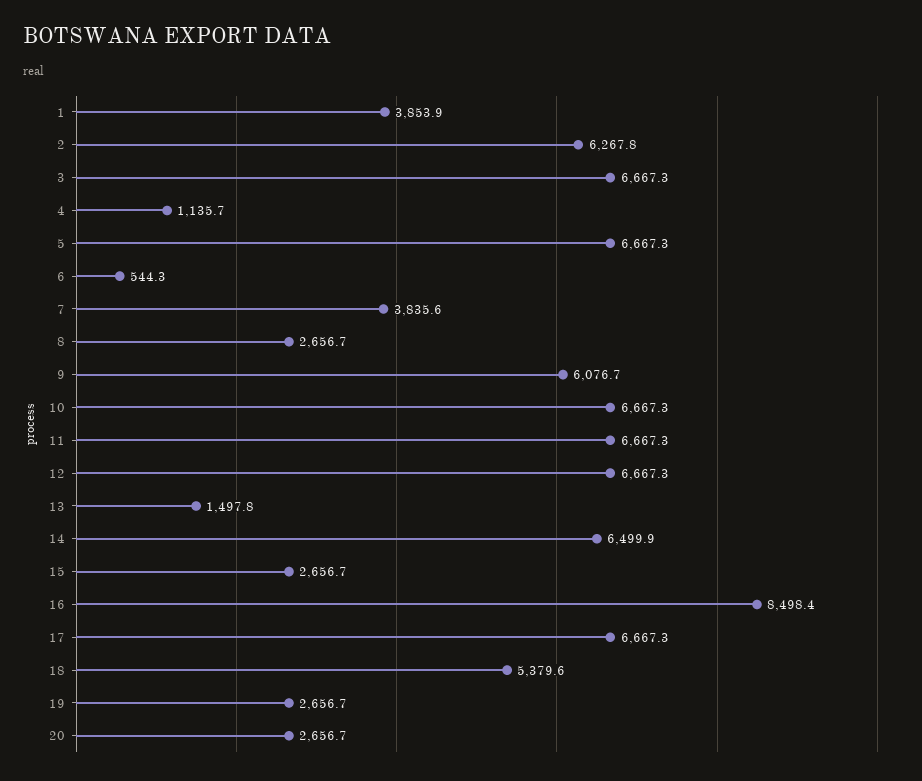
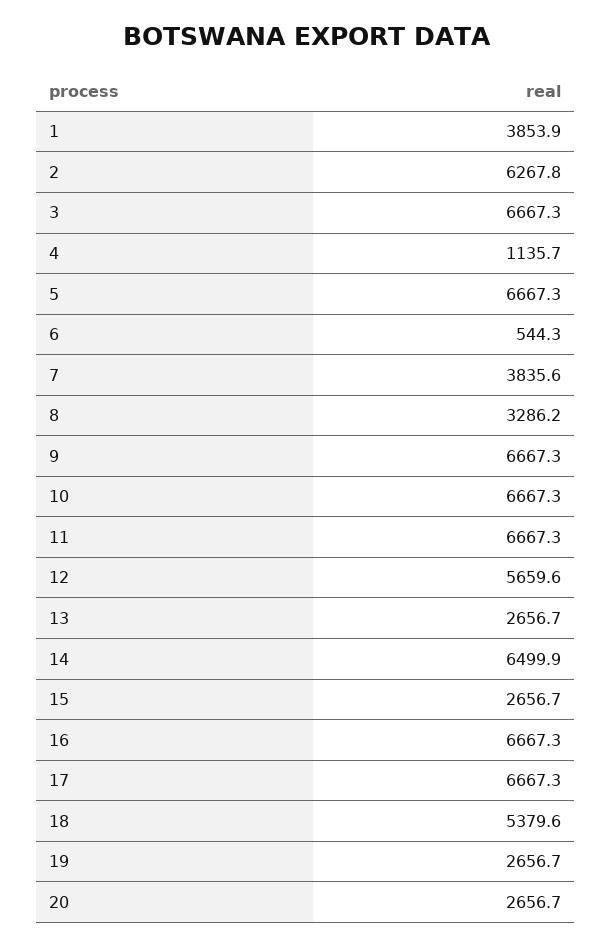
8: 2656.7 -> 3286.2
9: 6076.7 -> 6667.3
12: 6667.3 -> 5659.6
13: 1497.8 -> 2656.7
16: 8498.4 -> 6667.3

